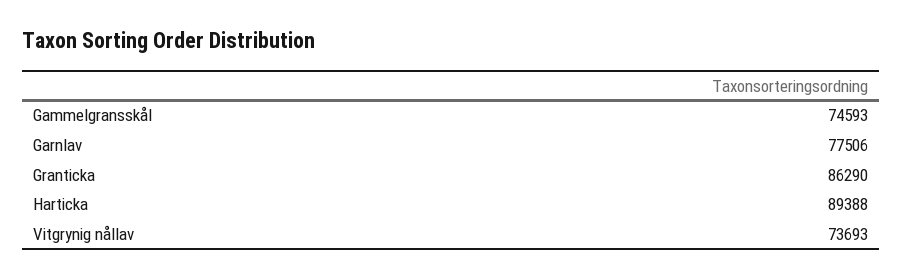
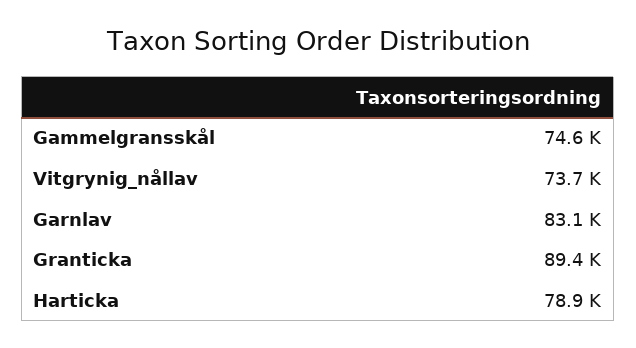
Garnlav: 77506 -> 83100
Granticka: 86290 -> 89400
Harticka: 89388 -> 78900

